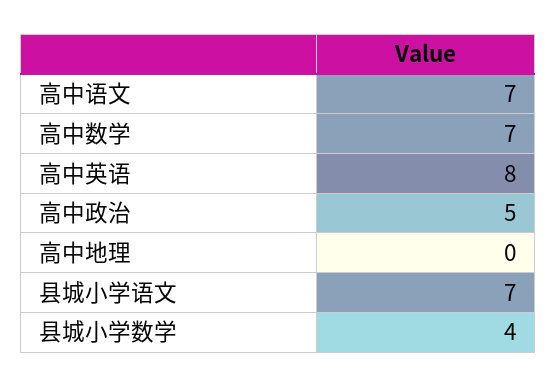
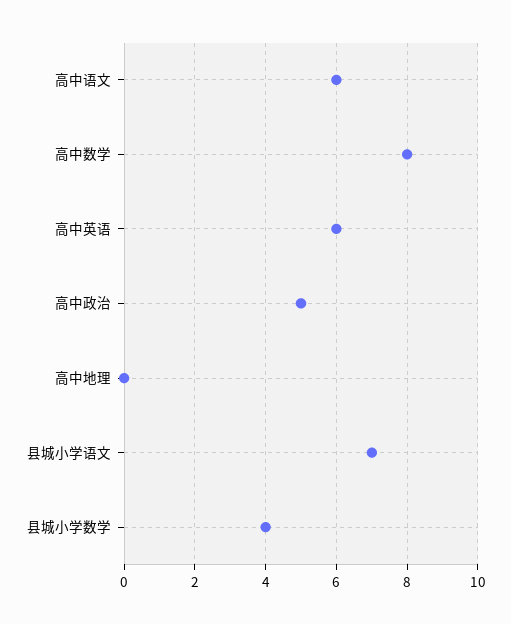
高中语文: 7 -> 6
高中数学: 7 -> 8
高中英语: 8 -> 6

